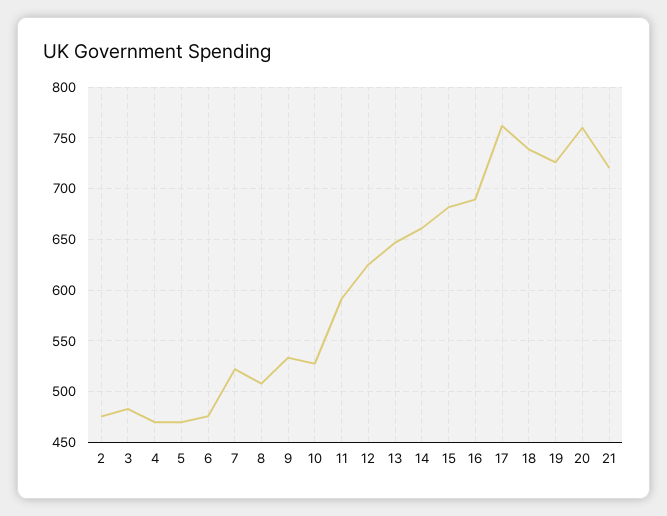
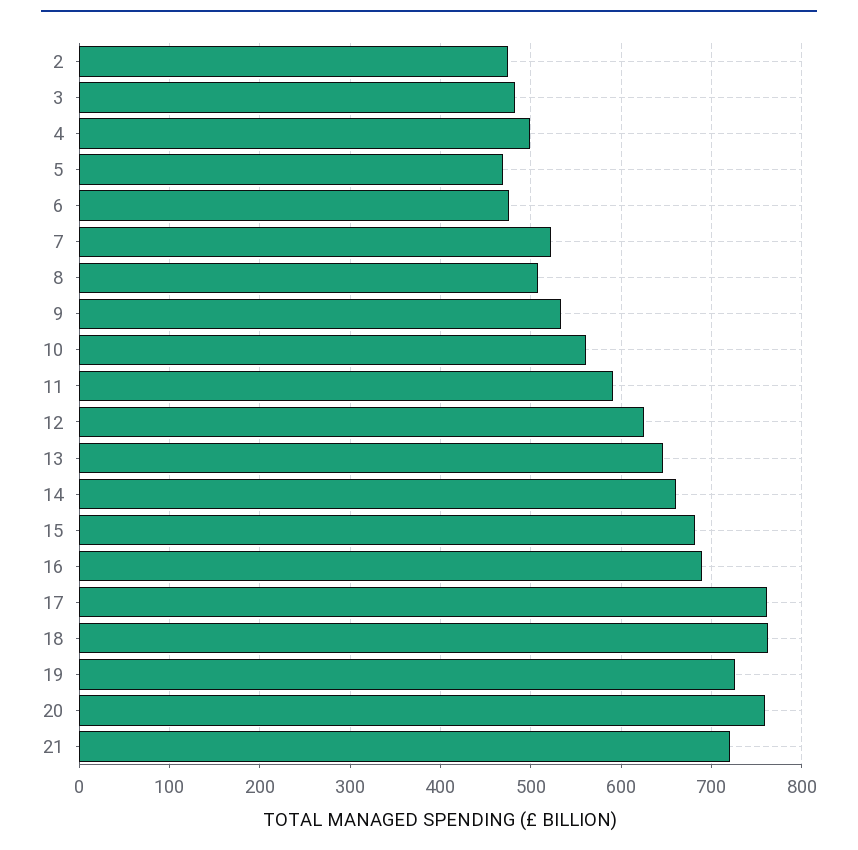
4: 470 -> 500
10: 530 -> 560
18: 740 -> 760

